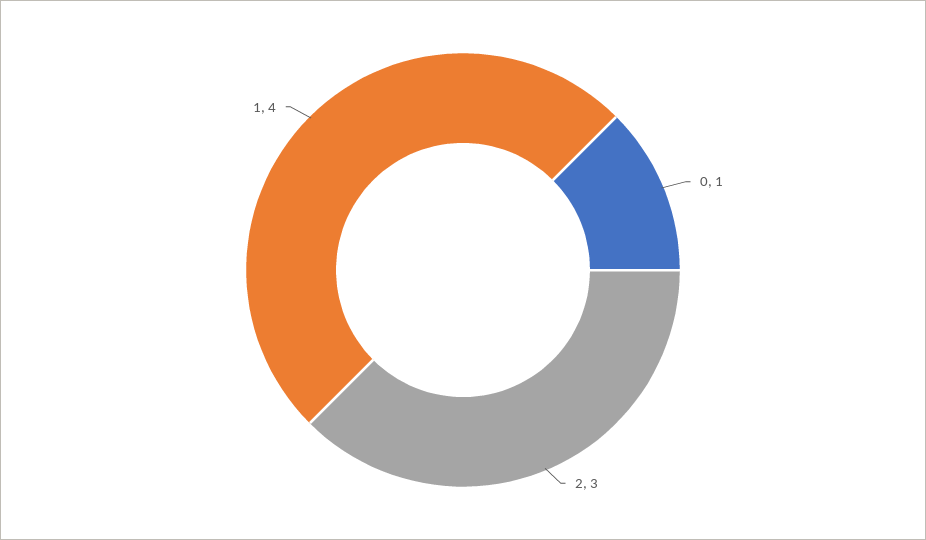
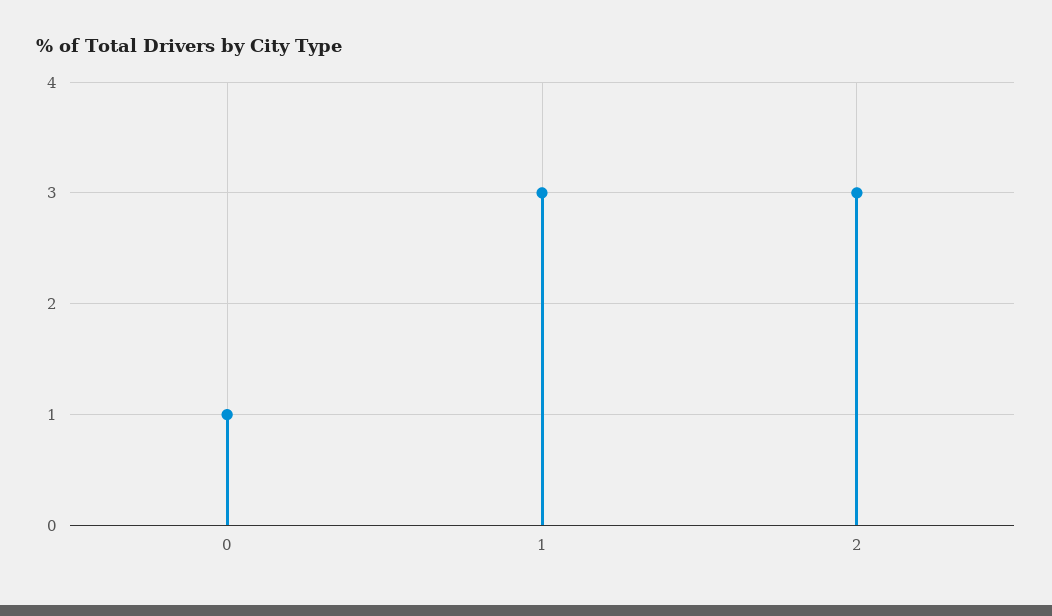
1: 4 -> 3

